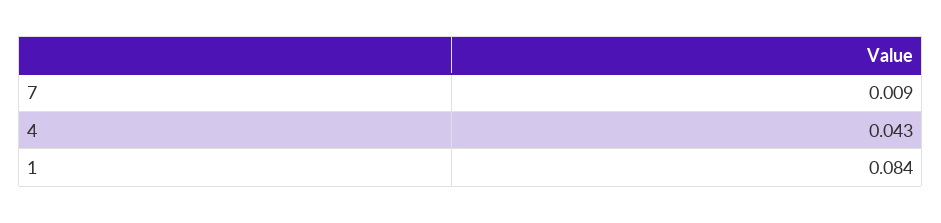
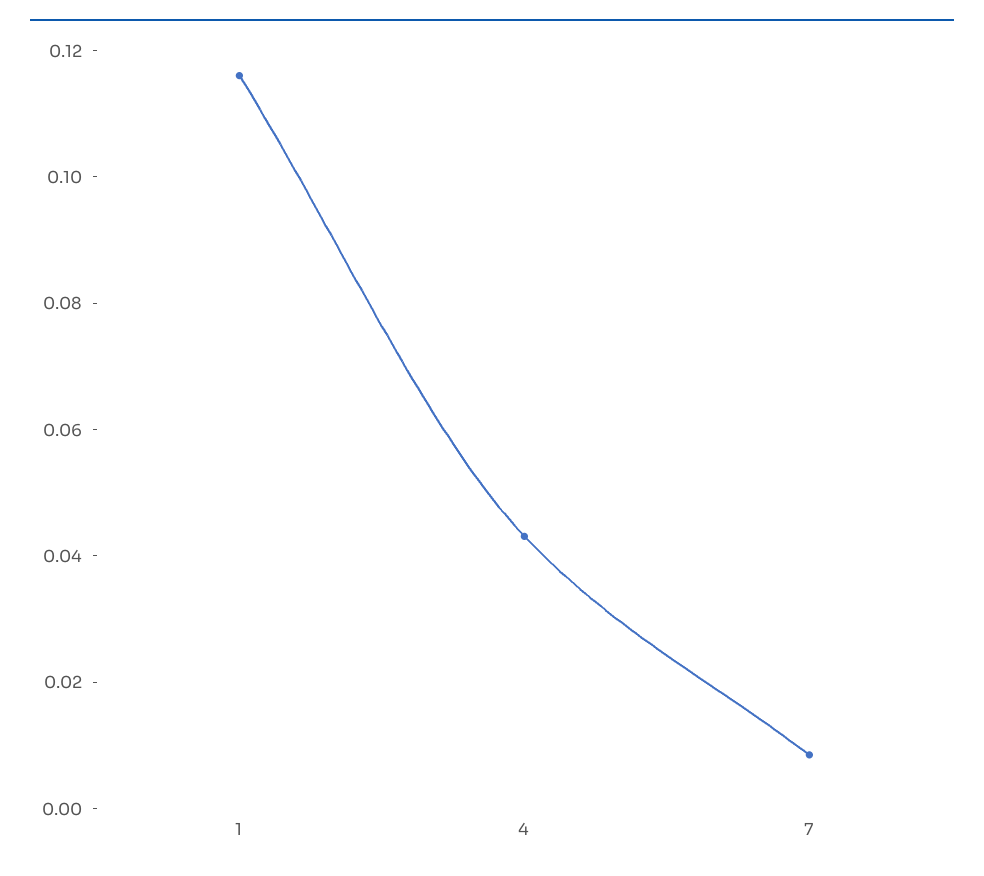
1: 0.084 -> 0.115

